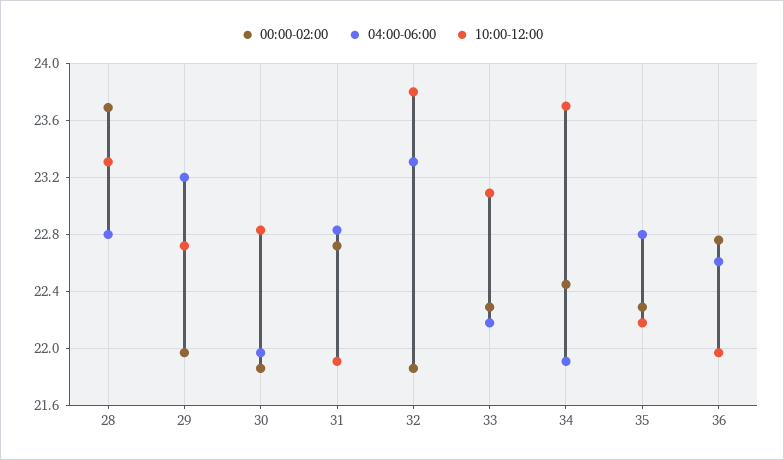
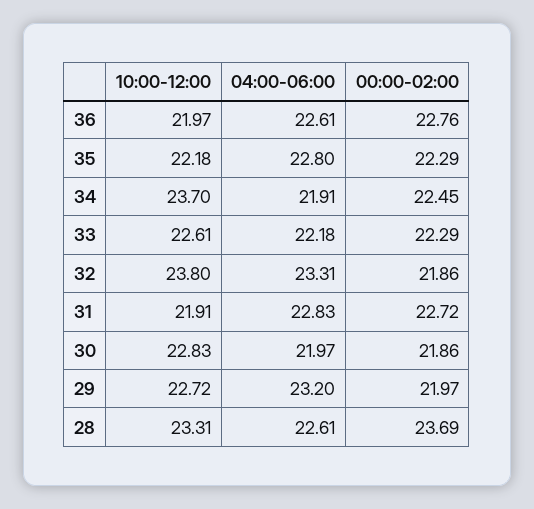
04:00-06:00, 28: 22.8 -> 22.61
10:00-12:00, 33: 23.1 -> 22.61

